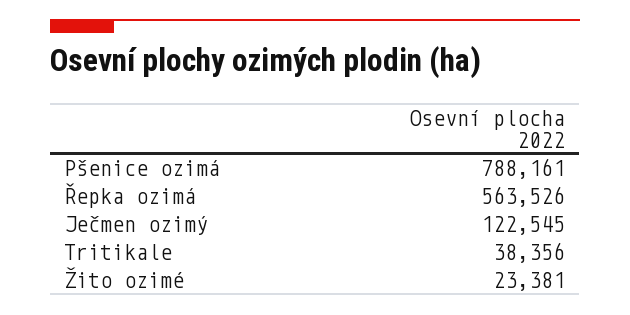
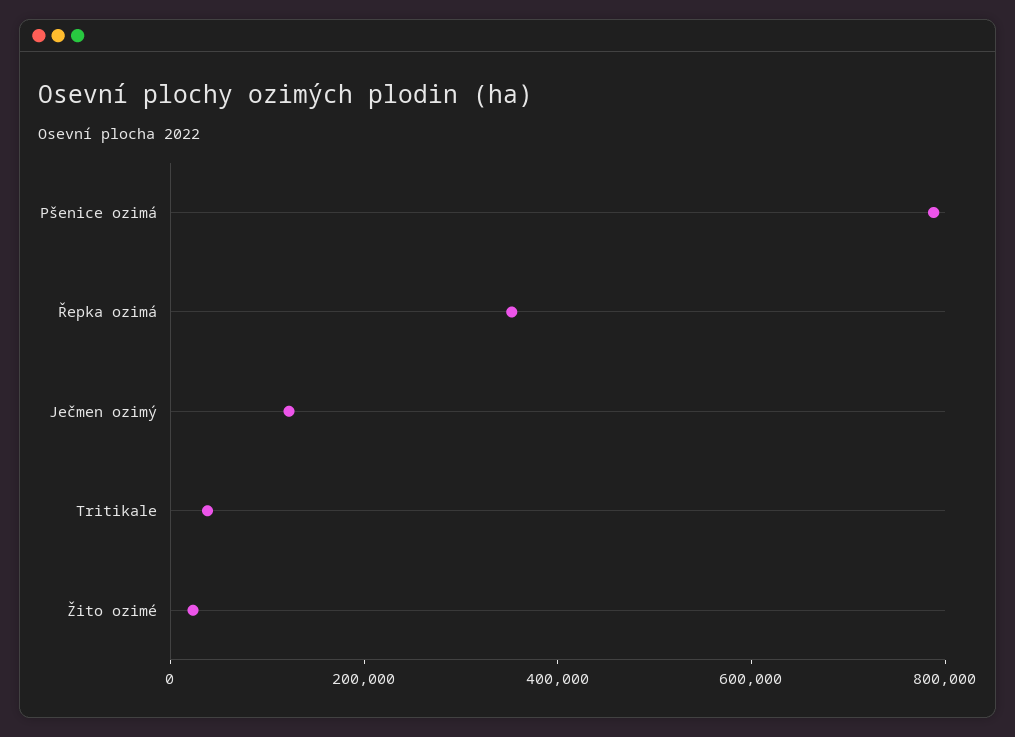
Řepka ozimá: 563526 -> 350000

